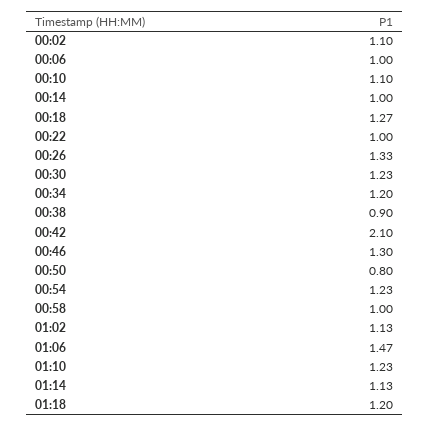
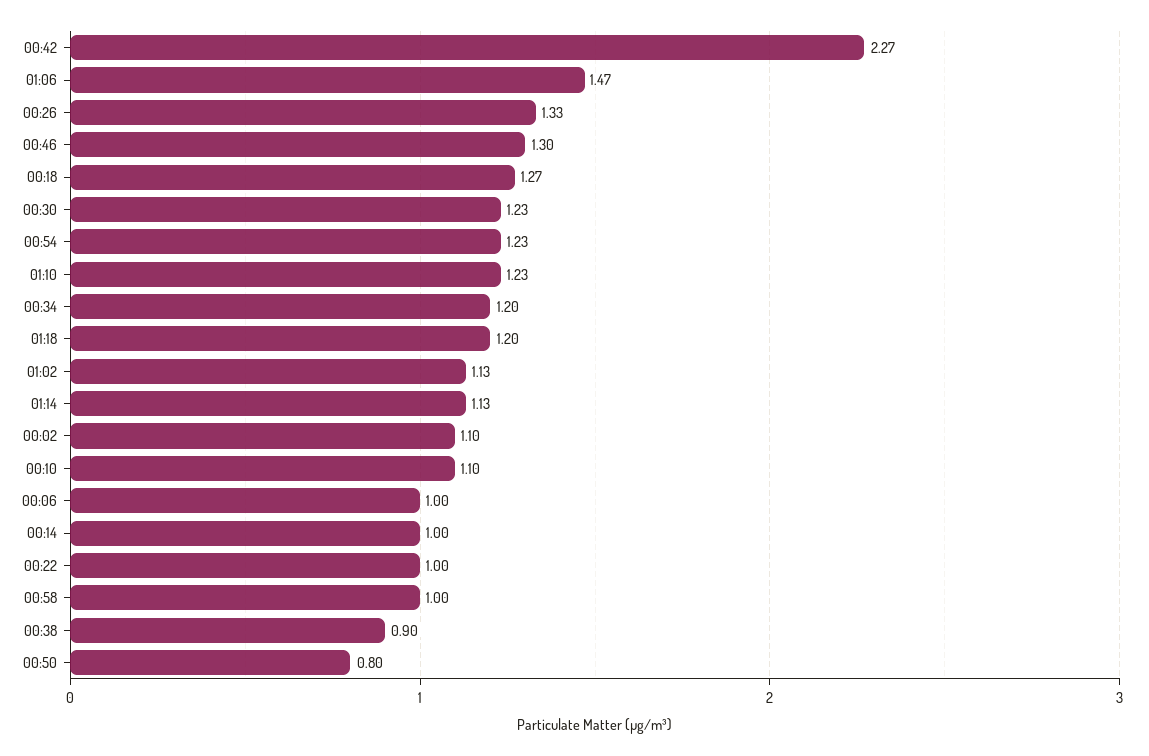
00:42: 2.1 -> 2.27

